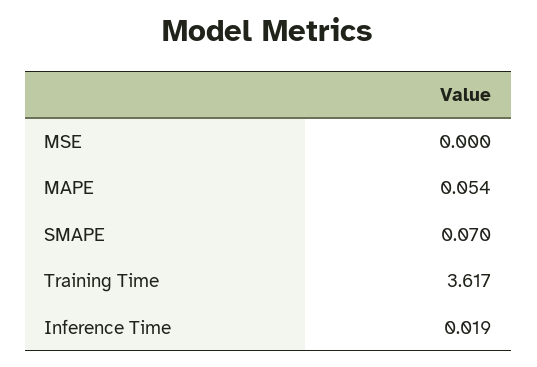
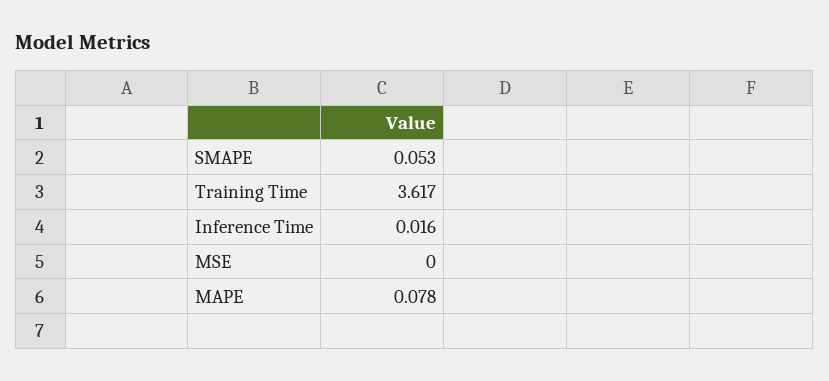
MAPE: 0.054 -> 0.078
SMAPE: 0.07 -> 0.053
Inference Time: 0.019 -> 0.016

